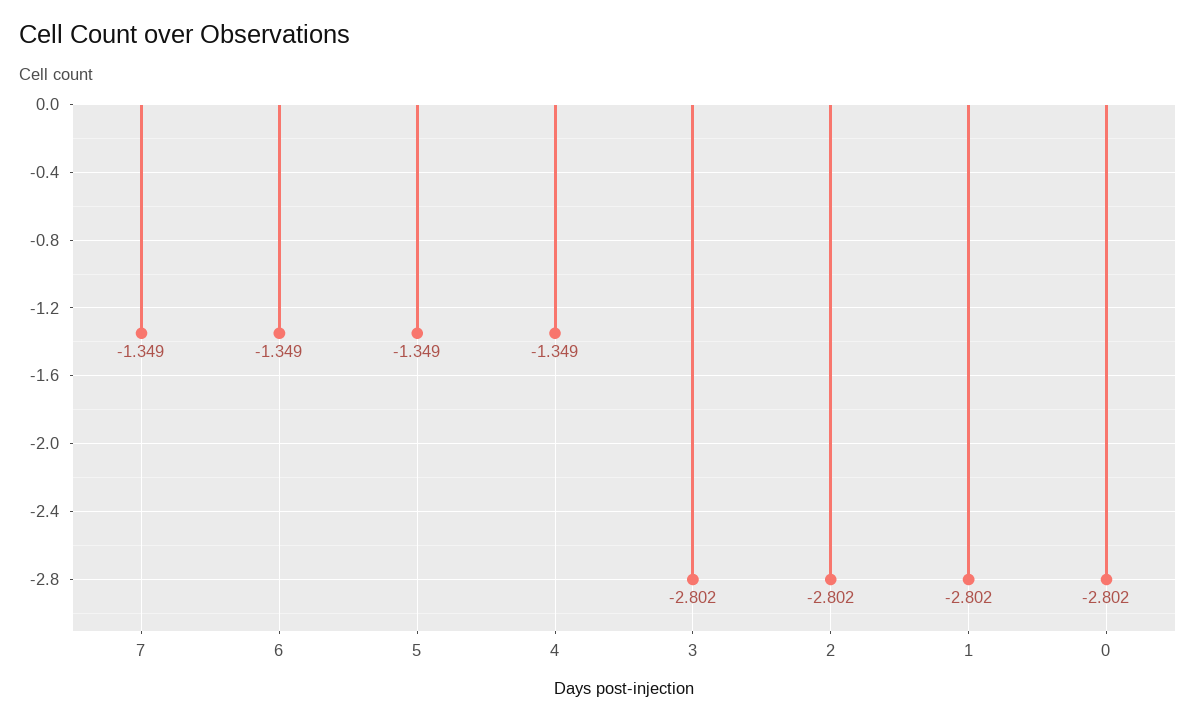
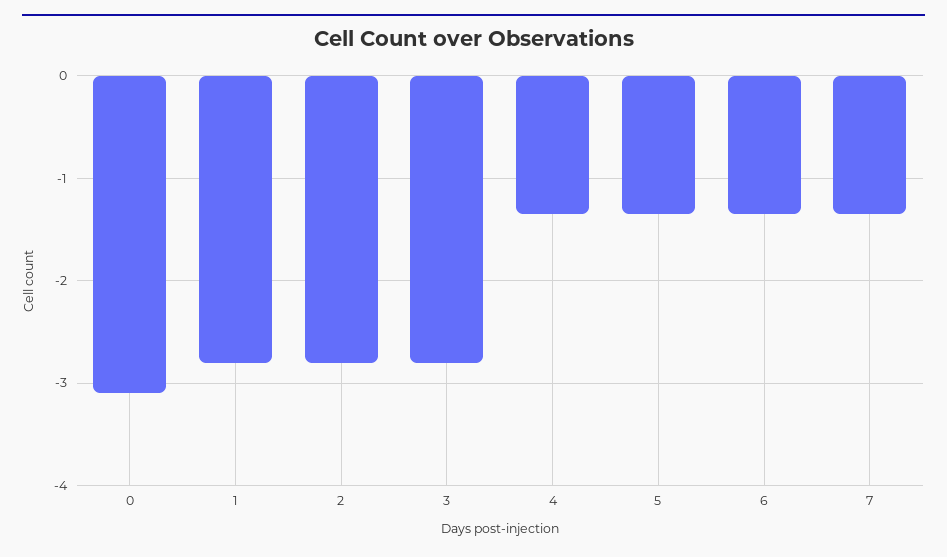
0: -2.802 -> -3.1

